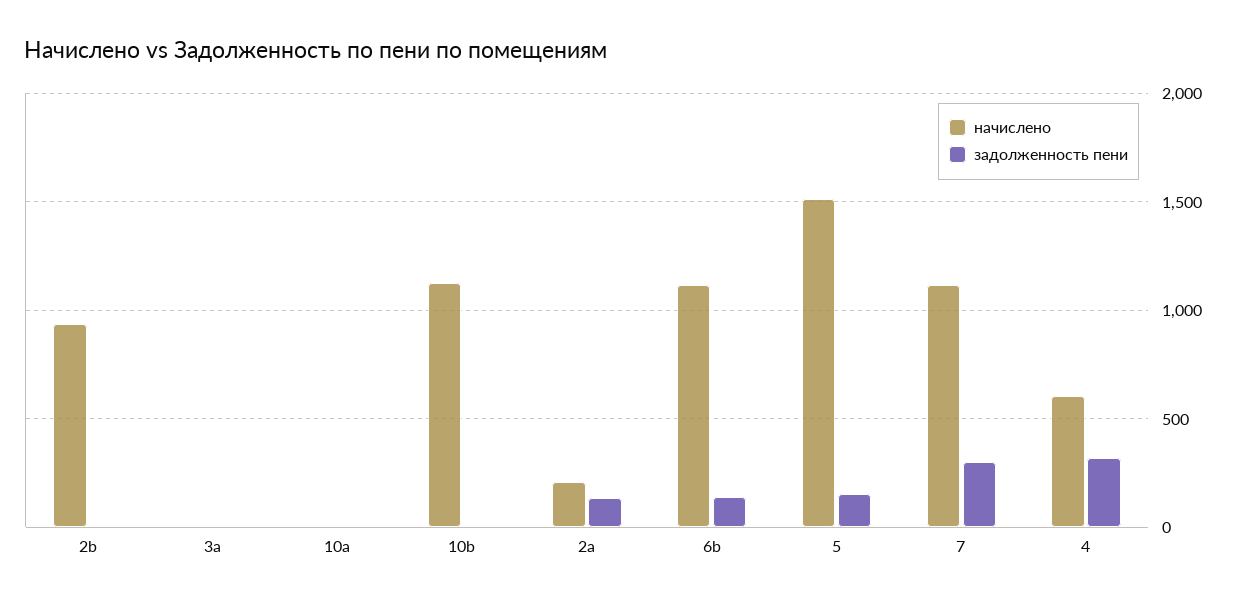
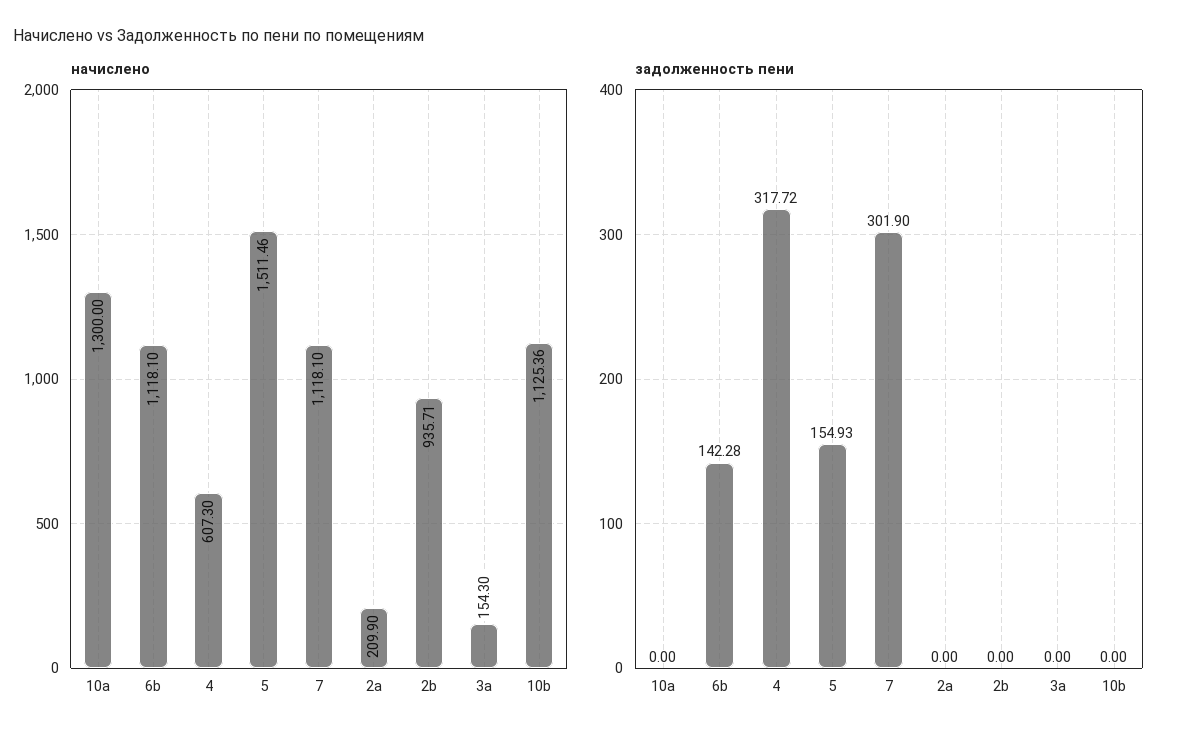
начислено, 3a: 0 -> 154.3
начислено, 10a: 0 -> 1300
задолженность пени, 2a: 150 -> 0

